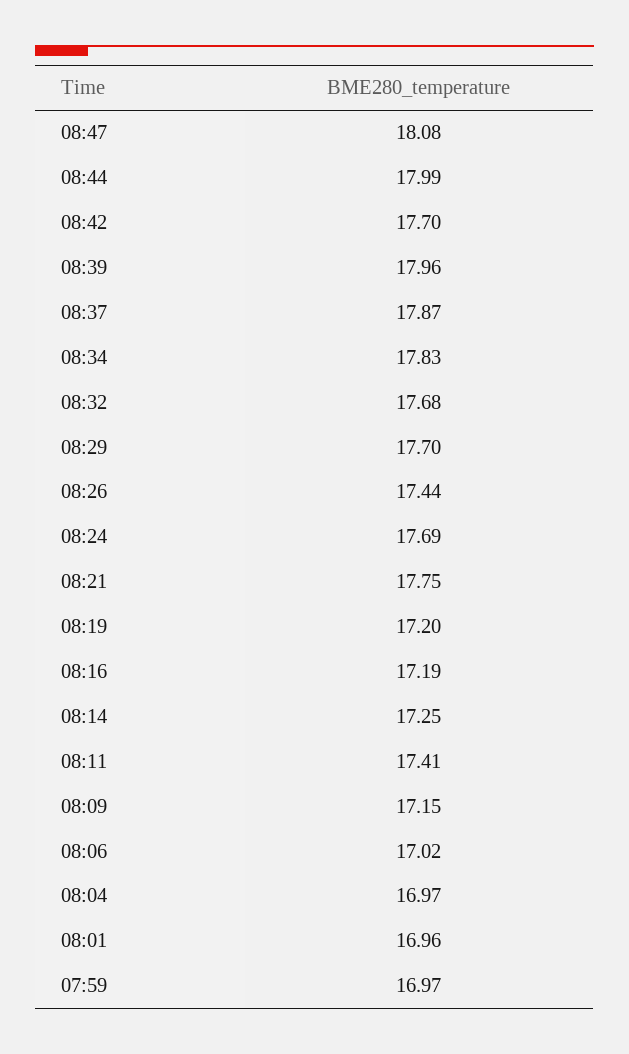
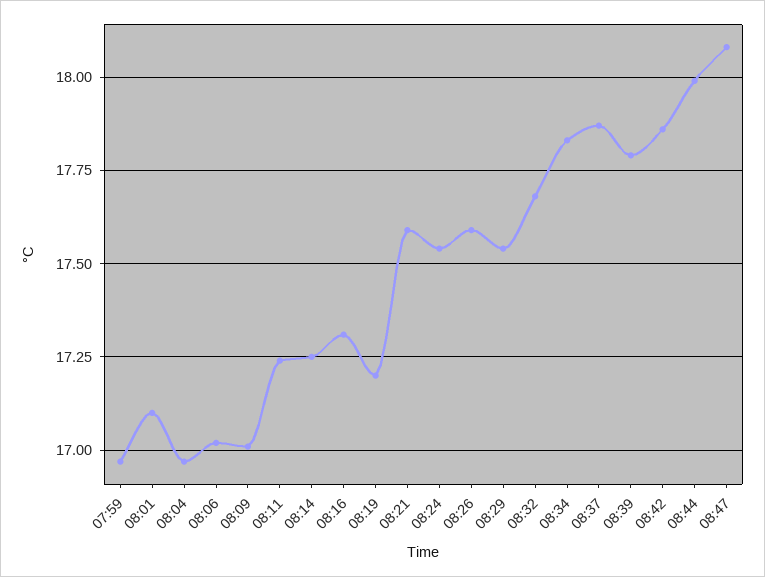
08:42: 17.7 -> 17.85
08:39: 17.96 -> 17.8
08:29: 17.7 -> 17.55
08:26: 17.44 -> 17.6
08:24: 17.69 -> 17.55
08:21: 17.75 -> 17.6
08:16: 17.19 -> 17.3
08:11: 17.41 -> 17.25
08:09: 17.15 -> 17
08:01: 16.96 -> 17.1

